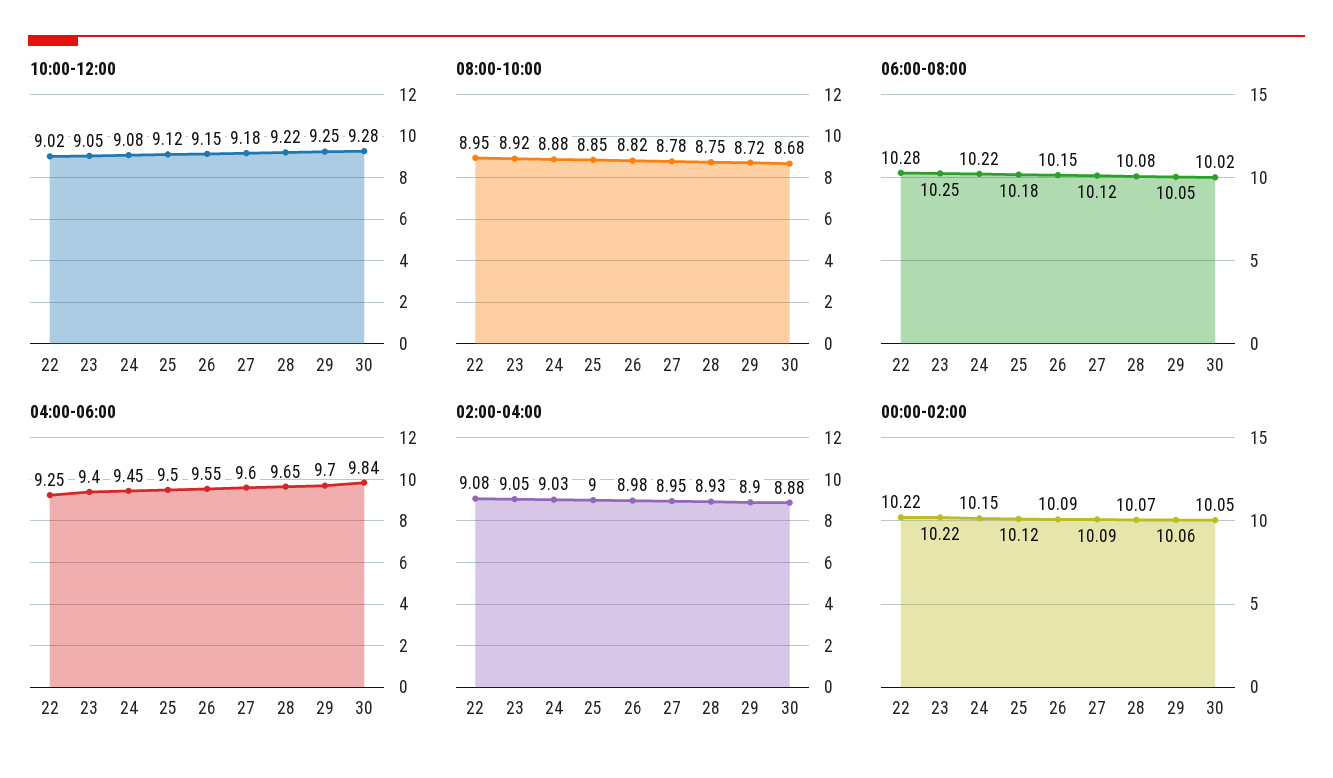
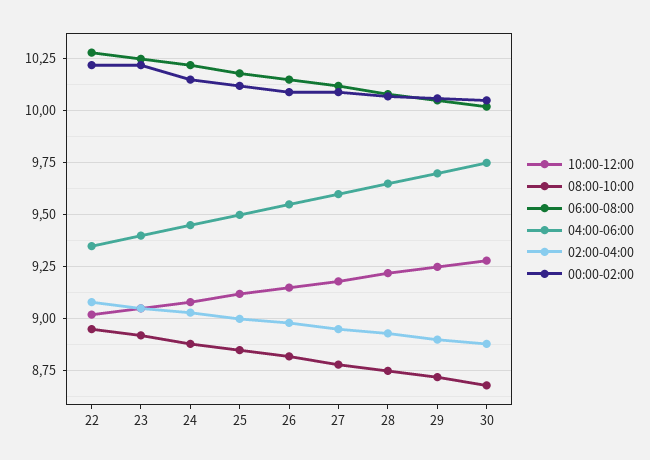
04:00-06:00, 22: 9.25 -> 9.35
04:00-06:00, 30: 9.84 -> 9.75

